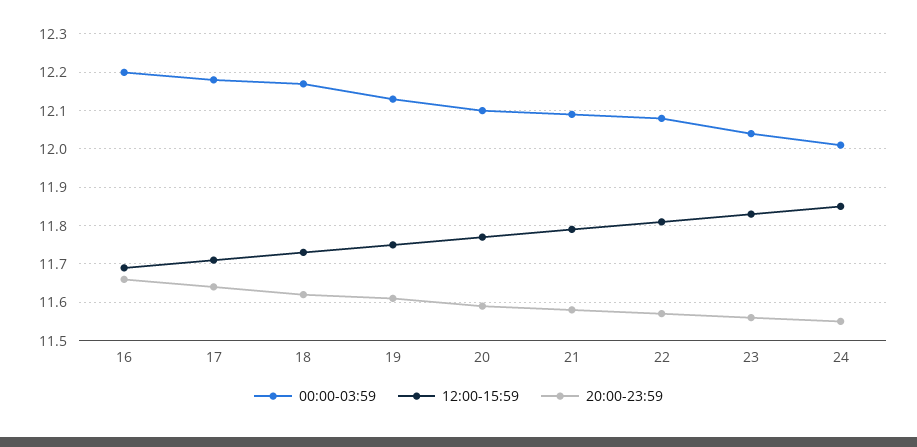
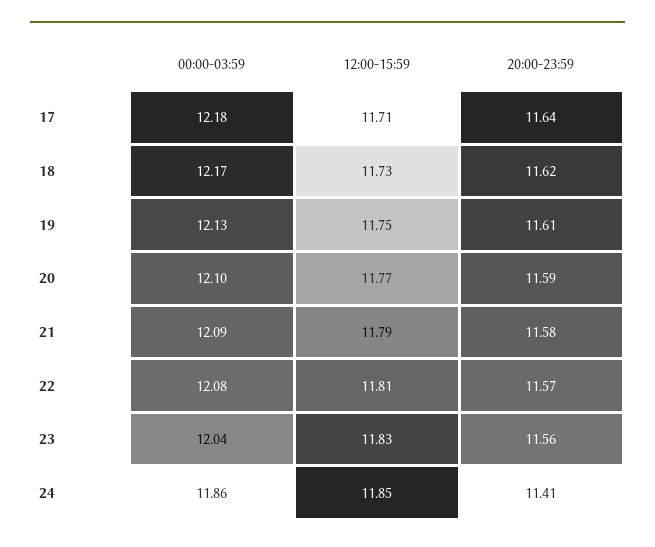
00:00-03:59, 16: 12.2 -> none
12:00-15:59, 16: 11.7 -> none
20:00-23:59, 16: 11.65 -> none
00:00-03:59, 24: 12 -> 11.86
20:00-23:59, 24: 11.55 -> 11.41

